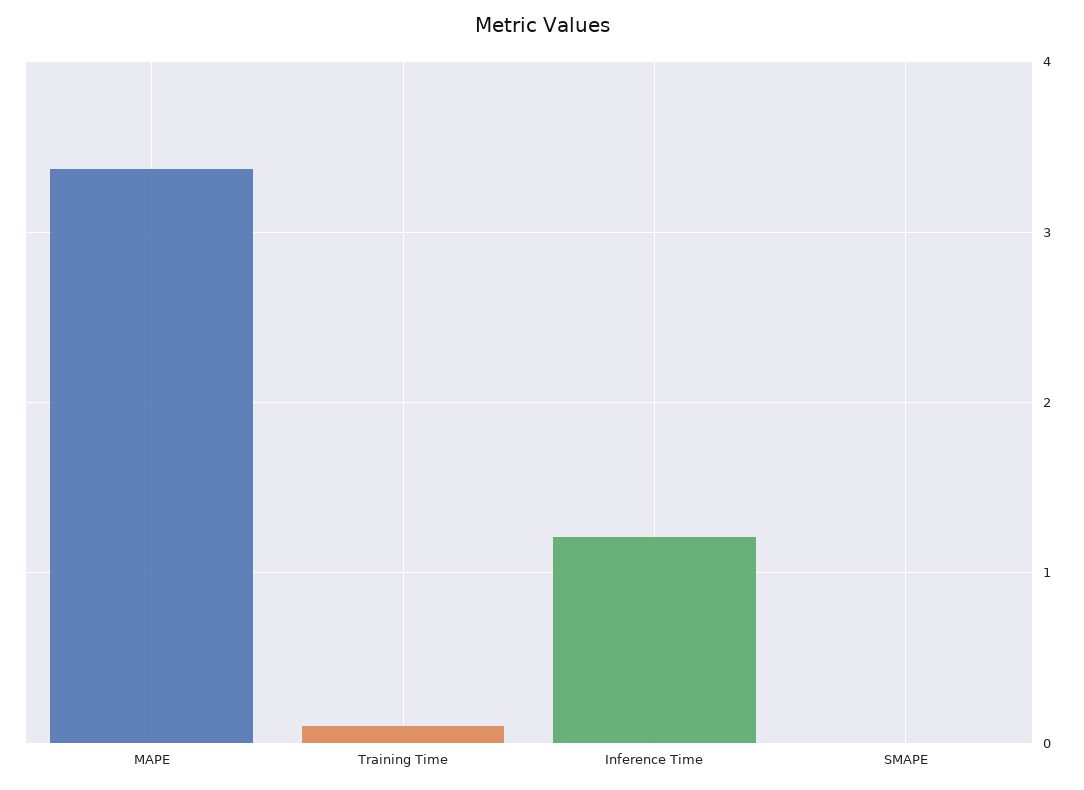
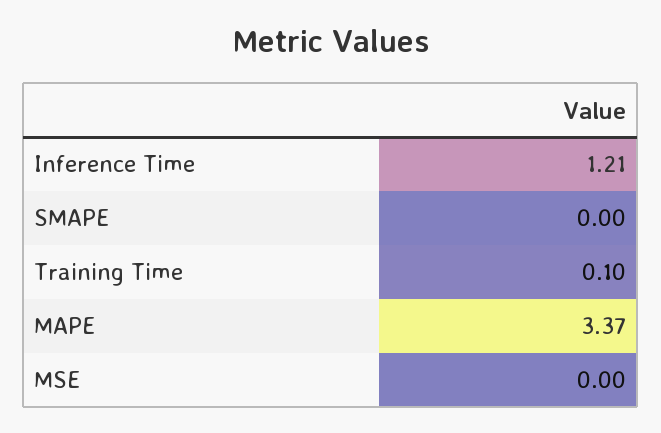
MSE: none -> 0

